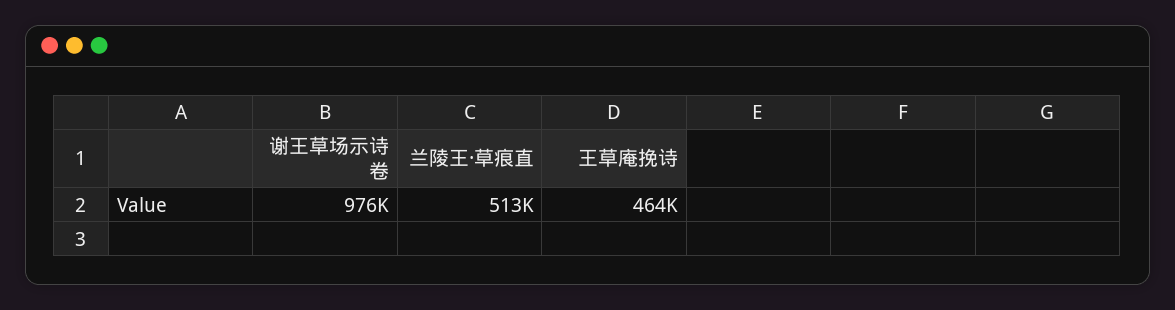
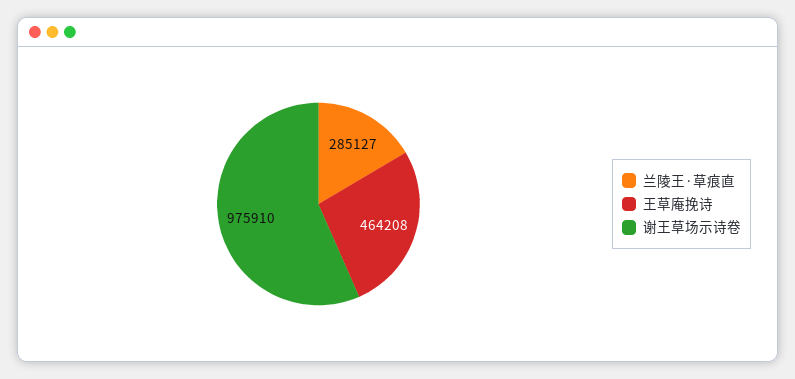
兰陵王·草痕直: 513000 -> 285127

